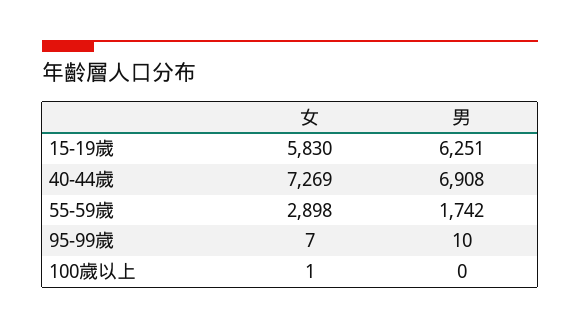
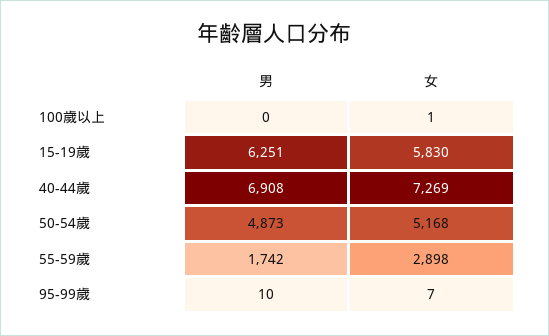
男, 50-54歲: none -> 4873
女, 50-54歲: none -> 5168

